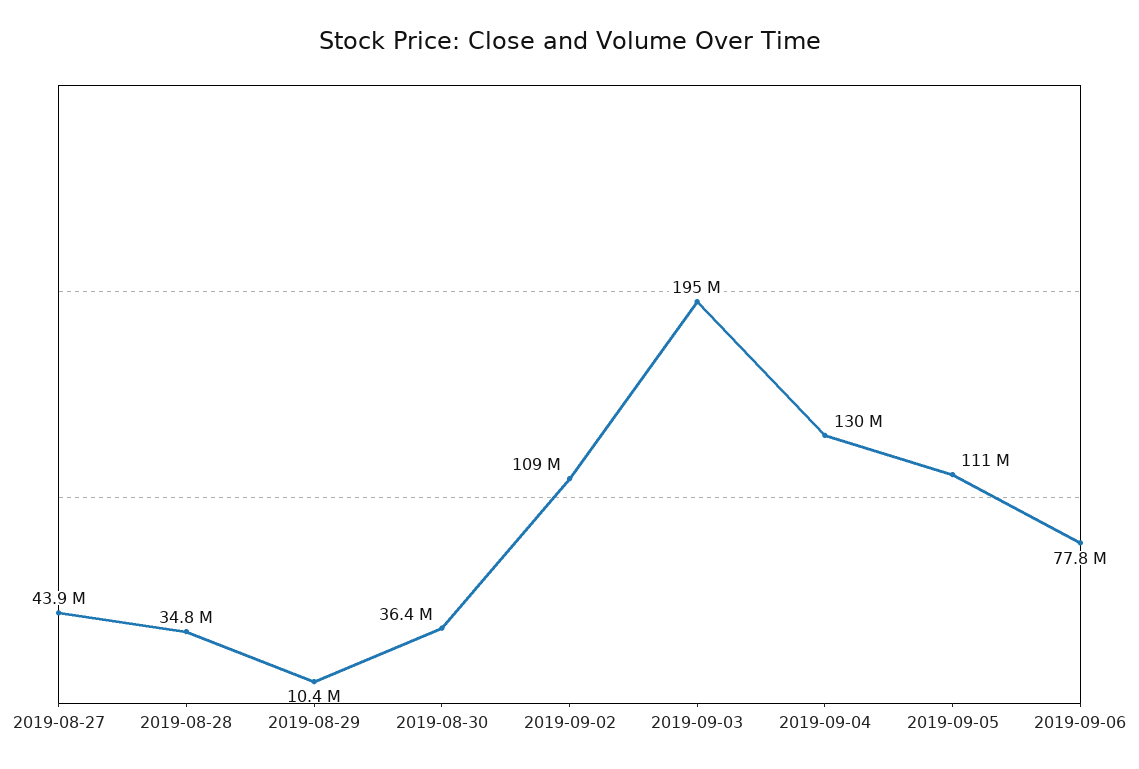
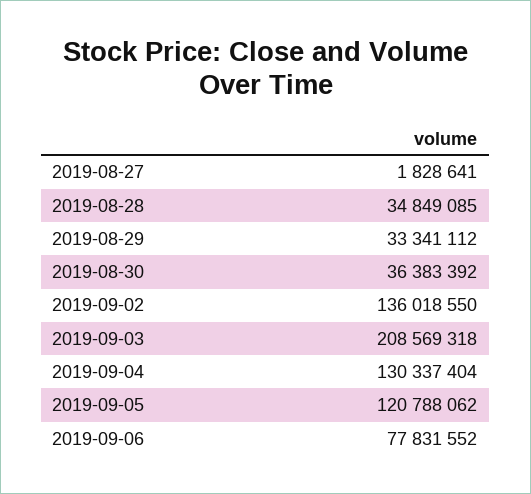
2019-08-27: 43900000 -> 1828641
2019-08-29: 10400000 -> 33341112
2019-09-02: 109000000 -> 136018550
2019-09-03: 195000000 -> 208569318
2019-09-05: 111000000 -> 120788062

